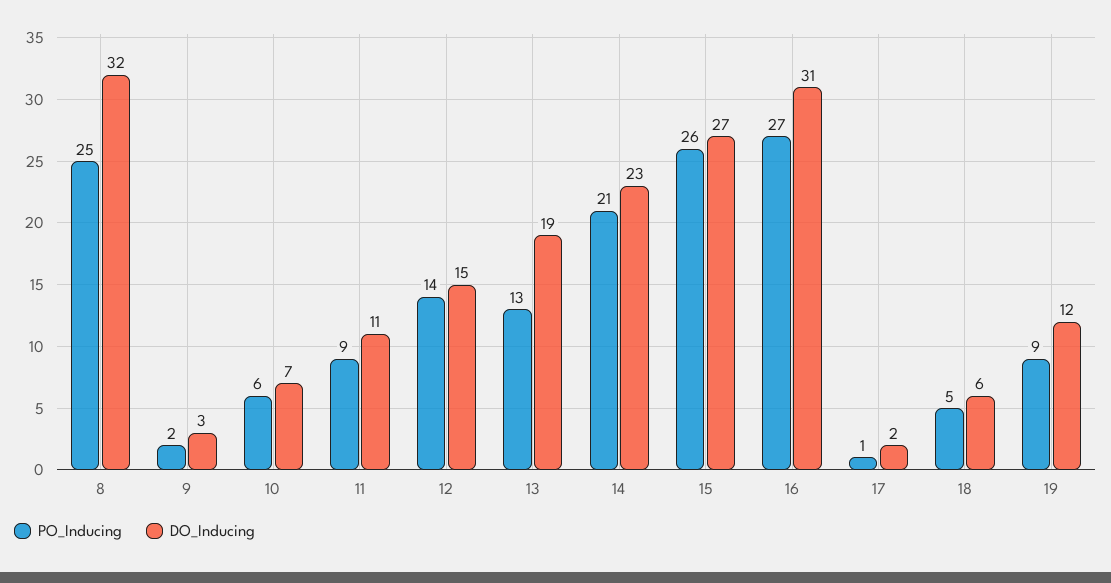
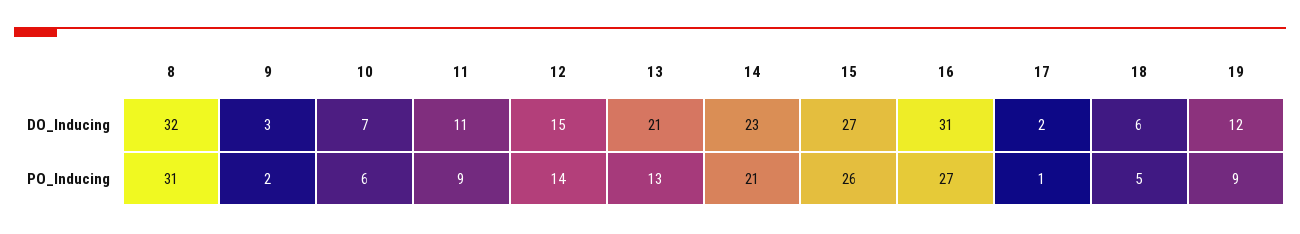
PO_Inducing, 8: 25 -> 31
DO_Inducing, 13: 19 -> 21

